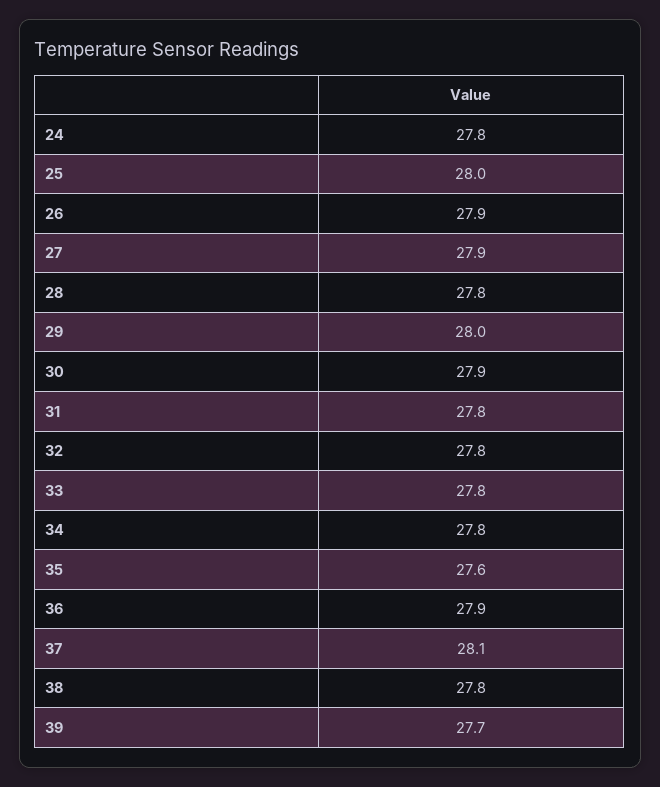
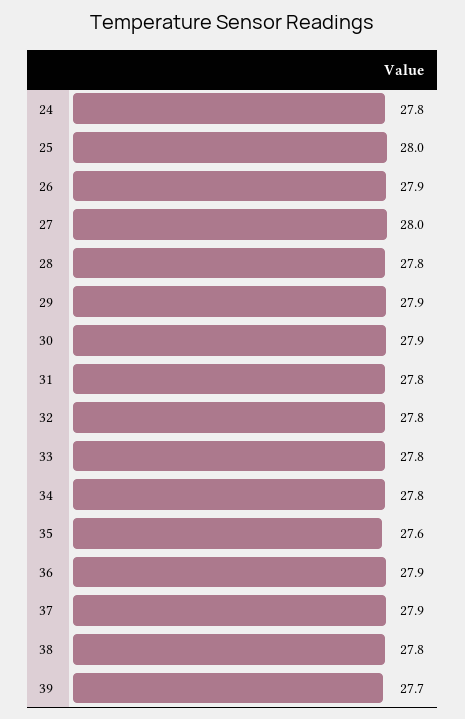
27: 27.9 -> 28
29: 28 -> 27.9
37: 28.1 -> 27.9

